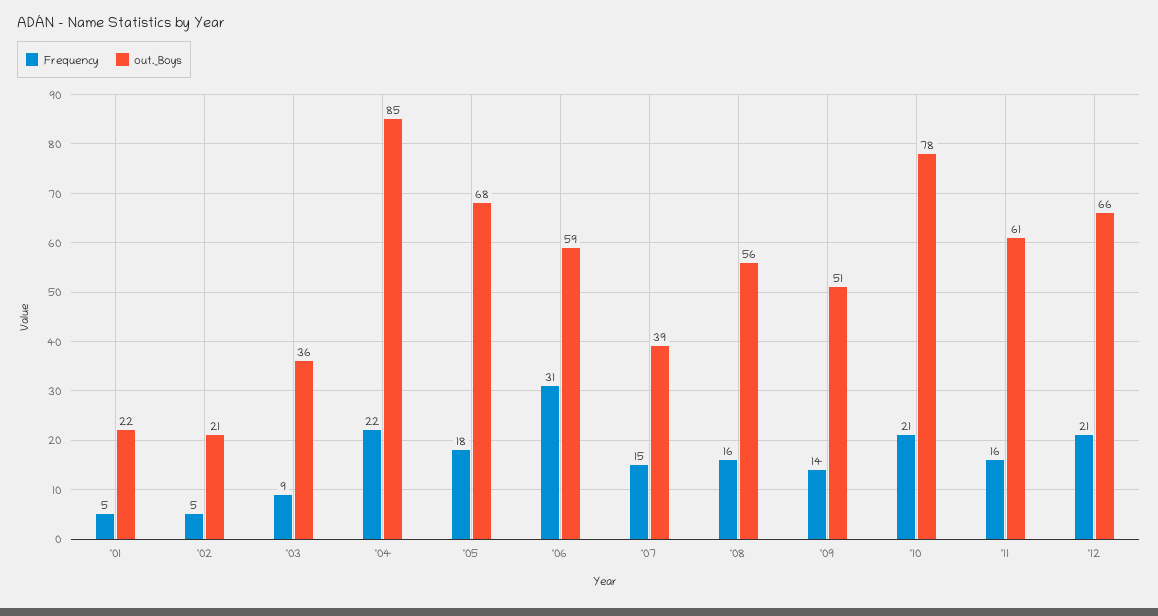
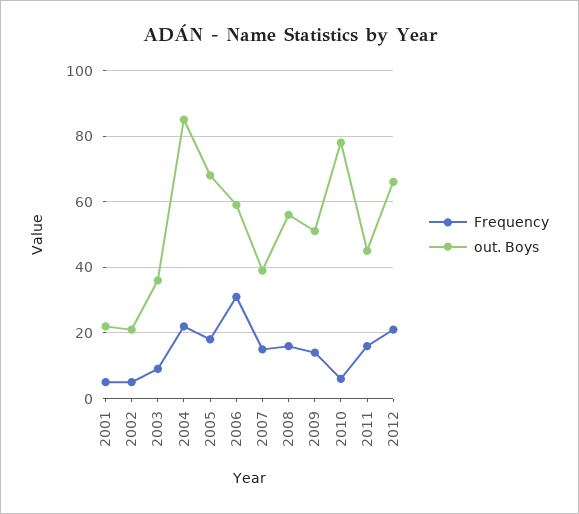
Frequency, '10: 21 -> 5
out._Boys, '11: 61 -> 45

